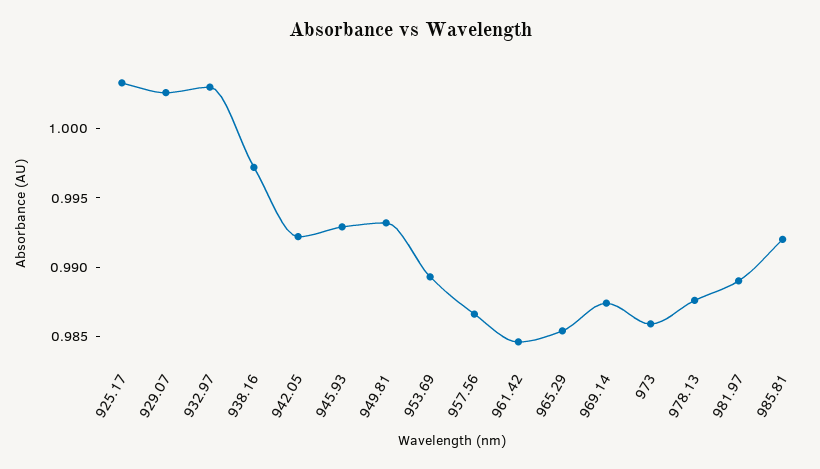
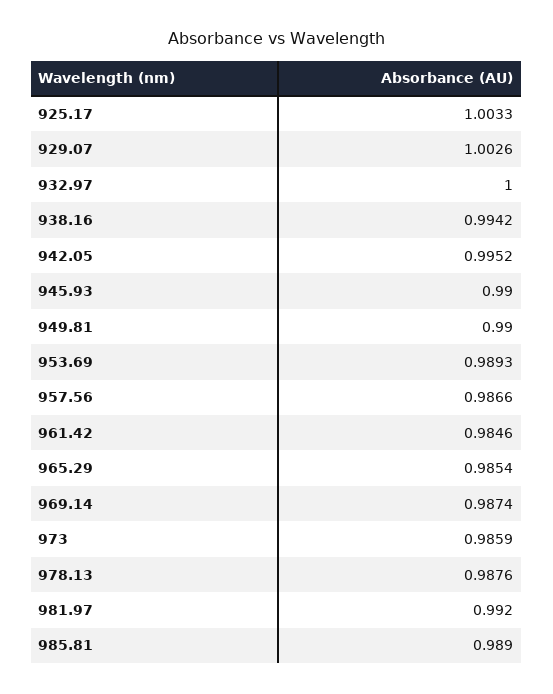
932.97: 1.003 -> 1
938.16: 0.997 -> 0.9942
942.05: 0.992 -> 0.9952
945.93: 0.993 -> 0.99
949.81: 0.993 -> 0.99
981.97: 0.989 -> 0.992
985.81: 0.992 -> 0.989

